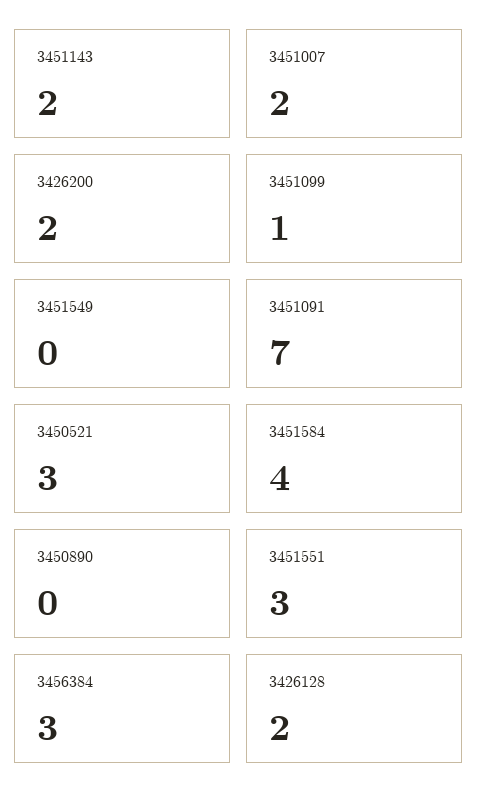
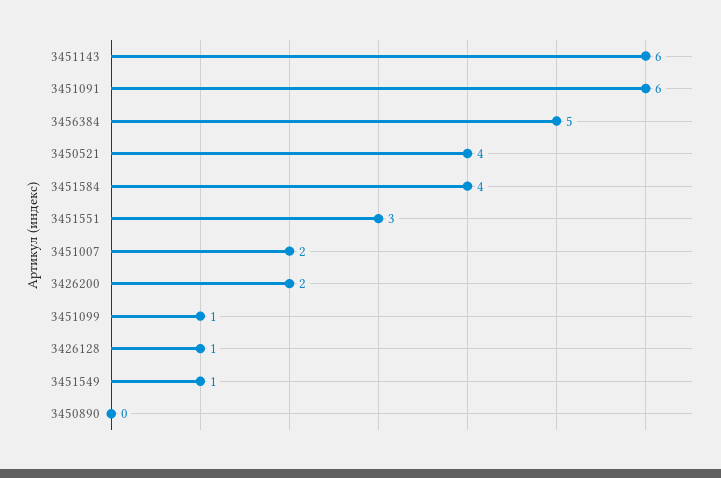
3451143: 2 -> 6
3451549: 0 -> 1
3451091: 7 -> 6
3450521: 3 -> 4
3456384: 3 -> 5
3426128: 2 -> 1

